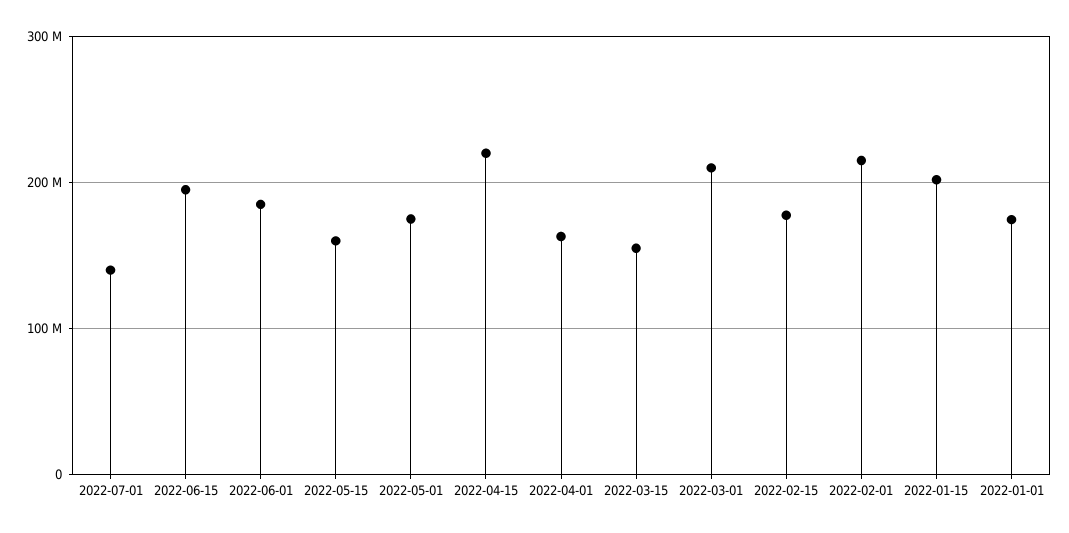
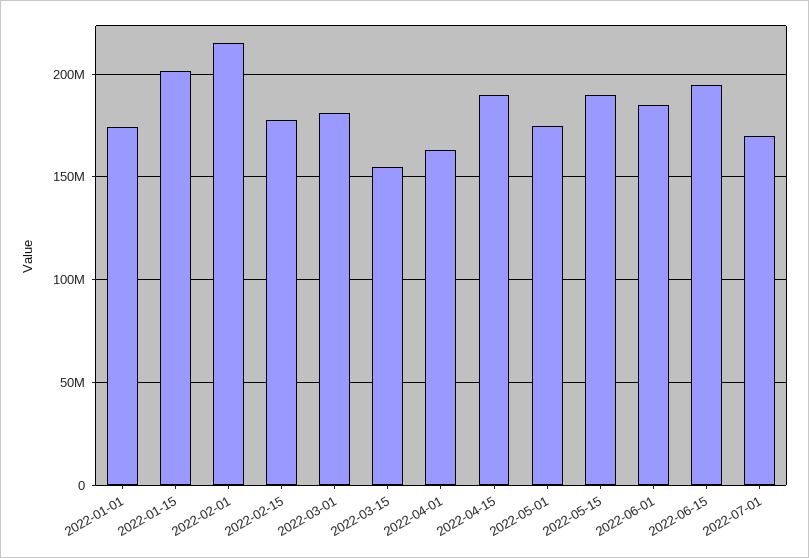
2022-07-01: 140000000 -> 170000000
2022-05-15: 160000000 -> 190000000
2022-04-15: 220000000 -> 190000000
2022-03-01: 210000000 -> 180000000

